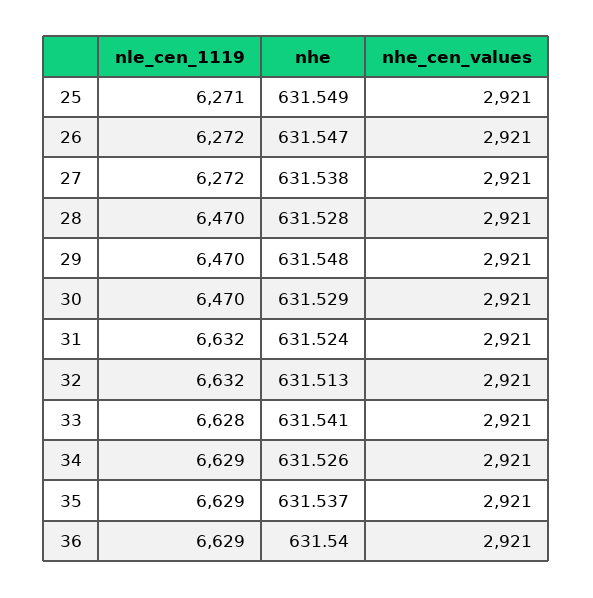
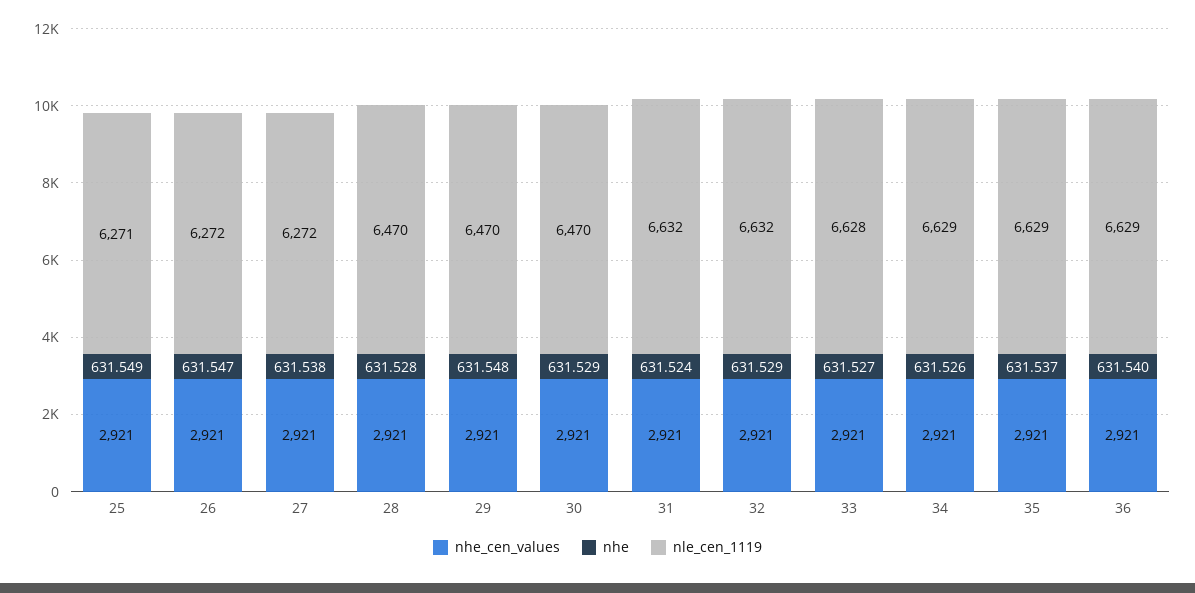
nhe, 32: 631.513 -> 631.529
nhe, 33: 631.541 -> 631.527

